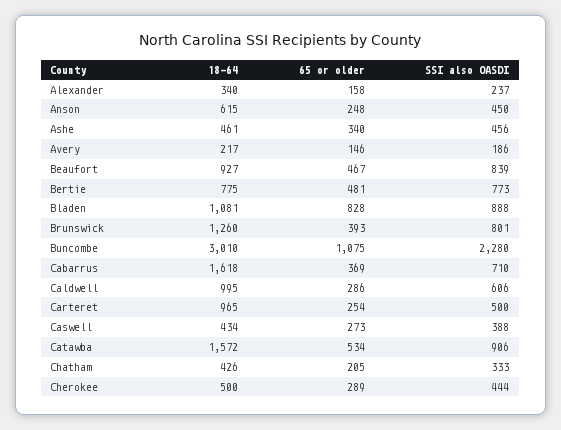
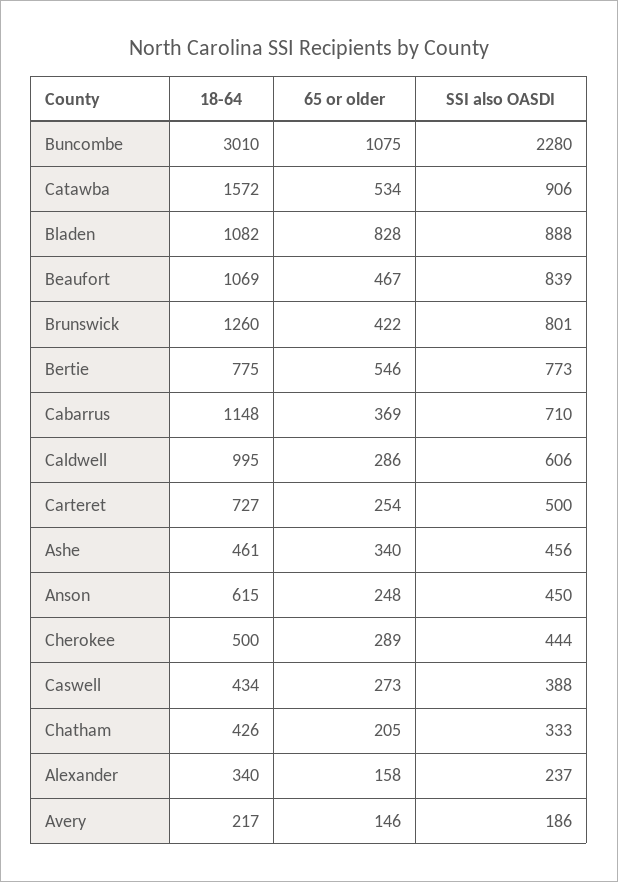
18-64, Beaufort: 927 -> 1069
65 or older, Bertie: 481 -> 546
18-64, Bladen: 1081 -> 1082
65 or older, Brunswick: 393 -> 422
18-64, Cabarrus: 1618 -> 1148
18-64, Carteret: 965 -> 727

